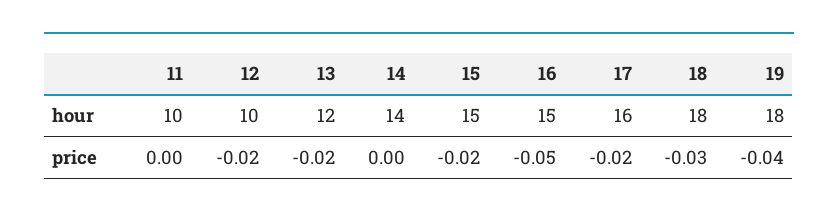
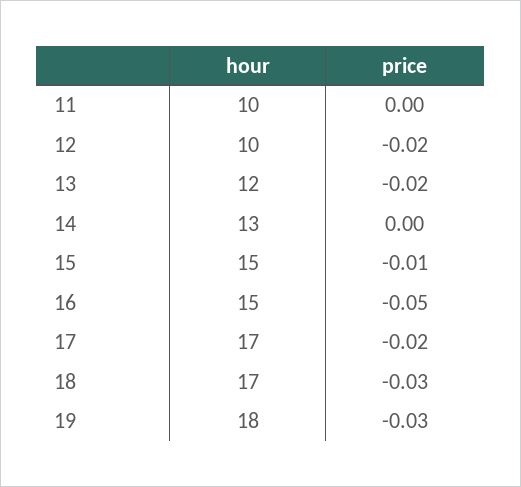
14, hour: 14 -> 13
17, hour: 16 -> 17
18, hour: 18 -> 17
15, price: -0.02 -> -0.01
19, price: -0.04 -> -0.03

